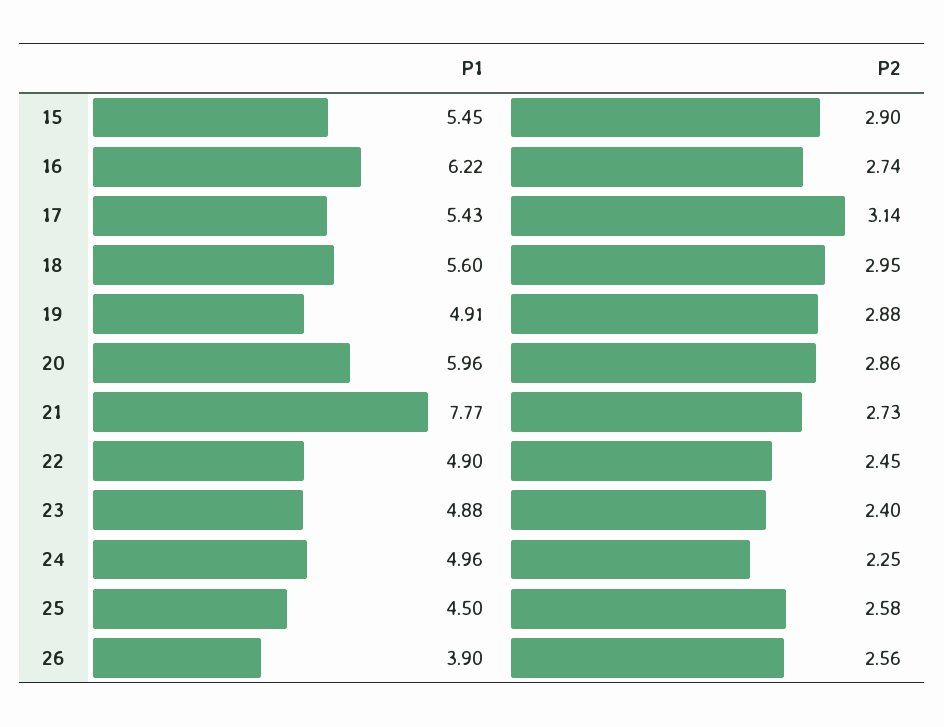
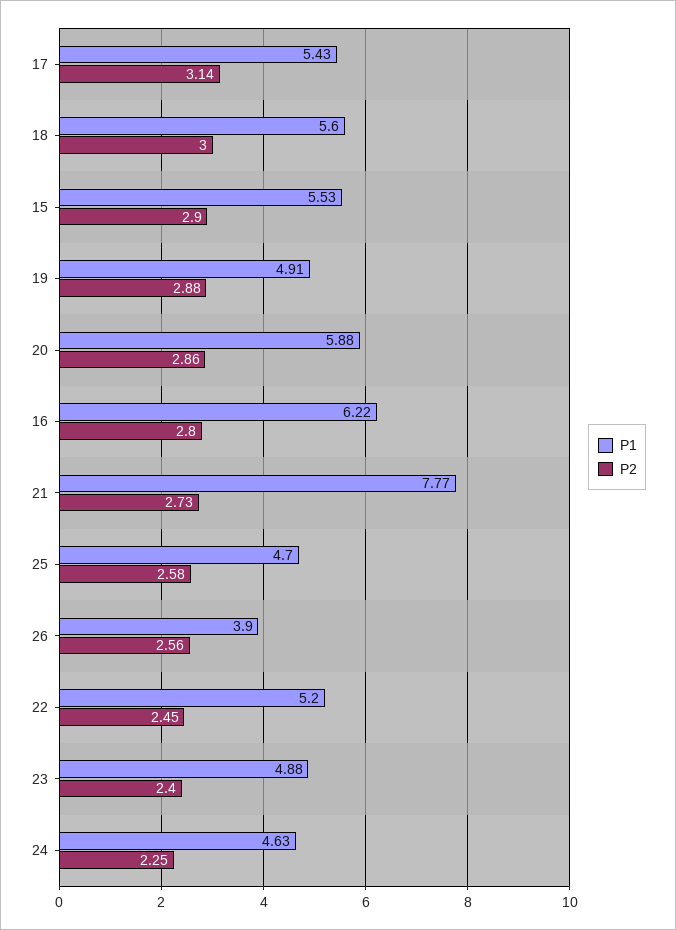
P1, 15: 5.45 -> 5.53
P2, 16: 2.74 -> 2.8
P2, 18: 2.95 -> 3
P1, 20: 5.96 -> 5.88
P1, 22: 4.9 -> 5.2
P1, 24: 4.96 -> 4.63
P1, 25: 4.5 -> 4.7

